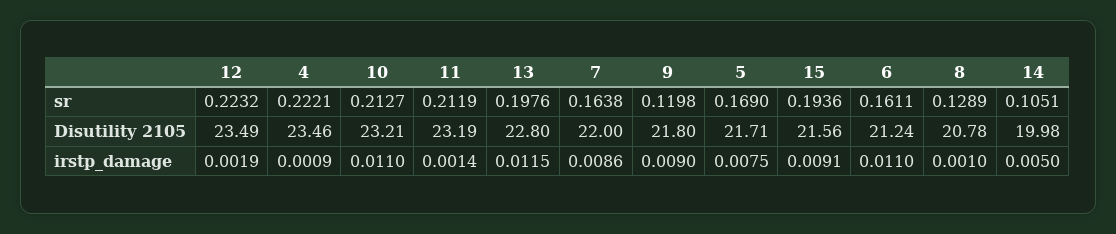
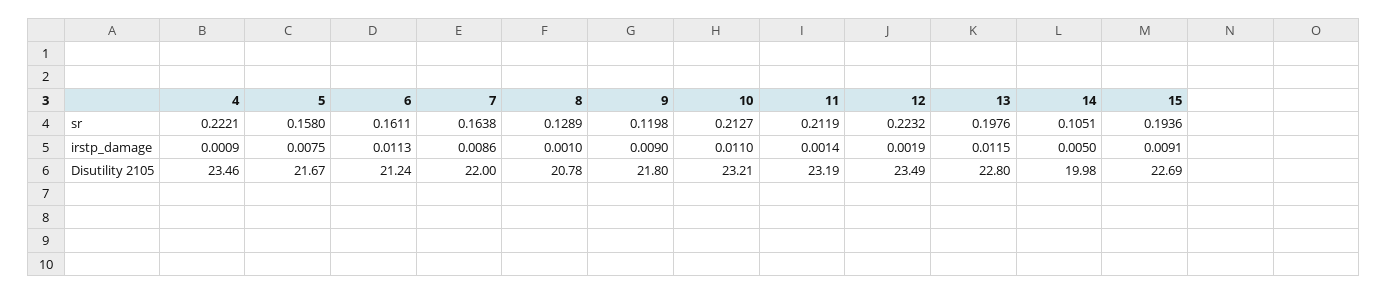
5, sr: 0.169 -> 0.158
5, Disutility 2105: 21.71 -> 21.67
15, Disutility 2105: 21.56 -> 22.69
6, irstp_damage: 0.011 -> 0.0113

